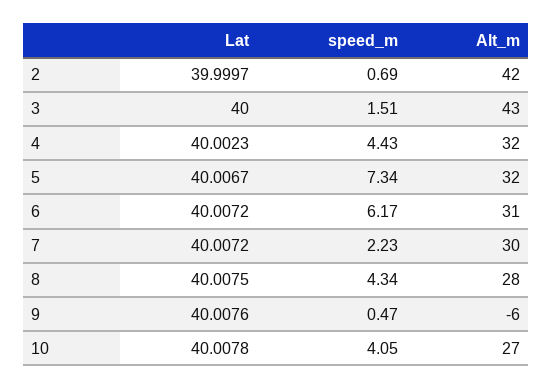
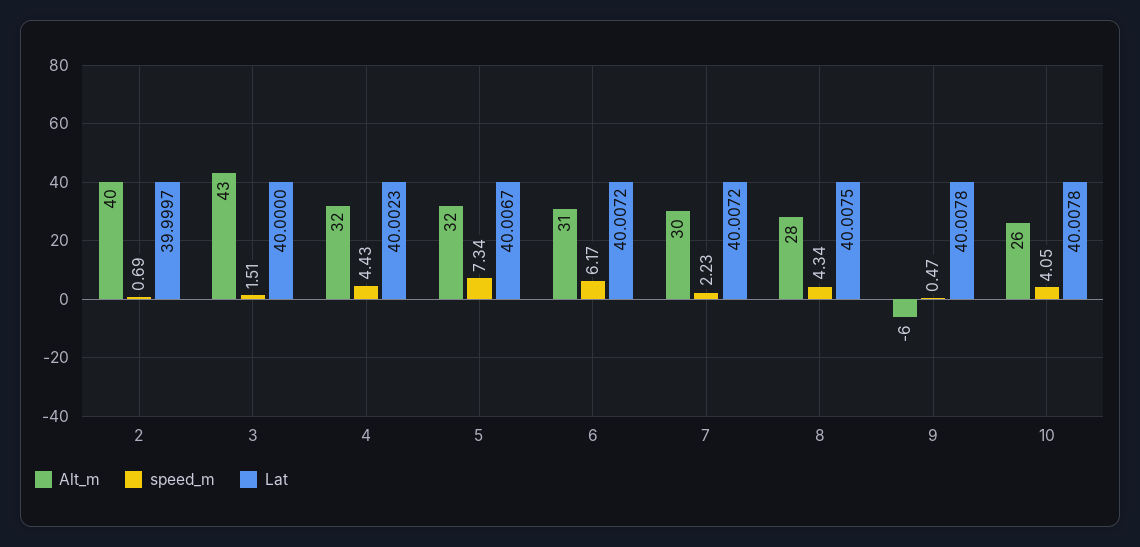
Alt_m, 2: 42 -> 40
Lat, 9: 40.0076 -> 40.0078
Alt_m, 10: 27 -> 26

